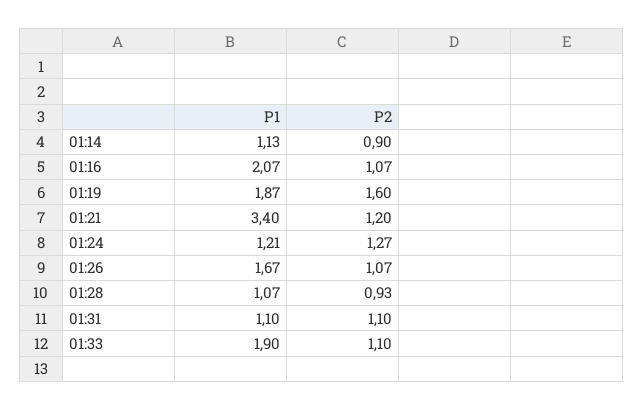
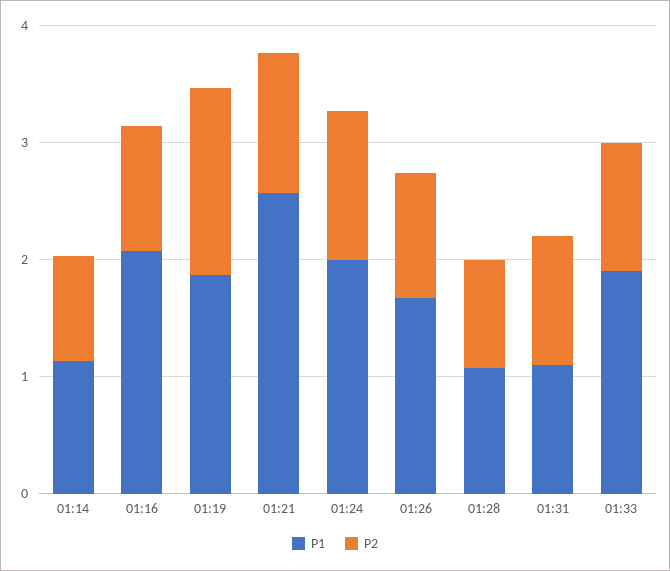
P1, 01:21: 3.4 -> 2.6
P1, 01:24: 1.21 -> 2

